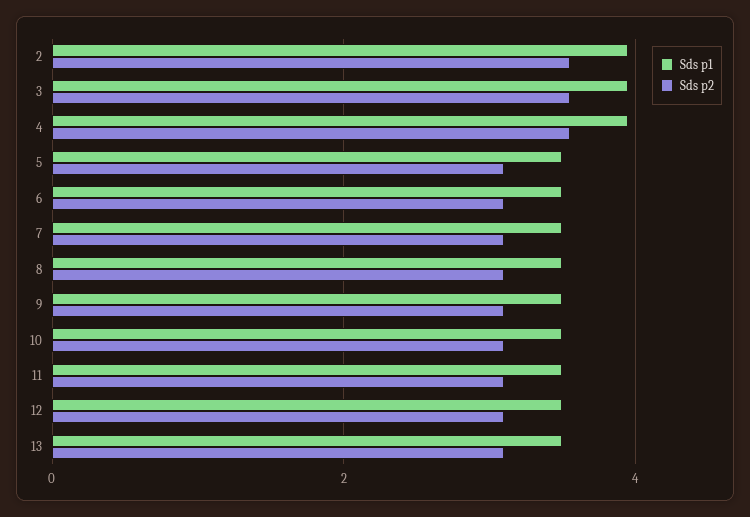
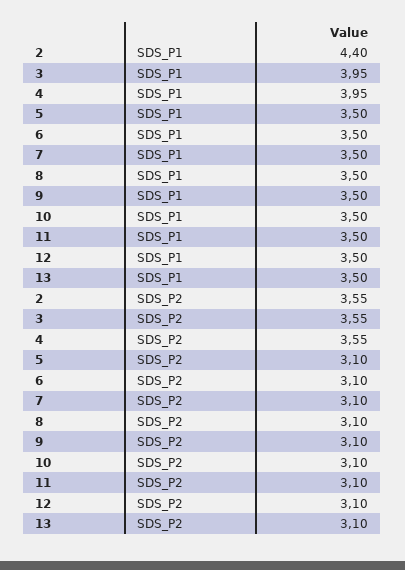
Sds p1, 2: 4 -> 4.4

